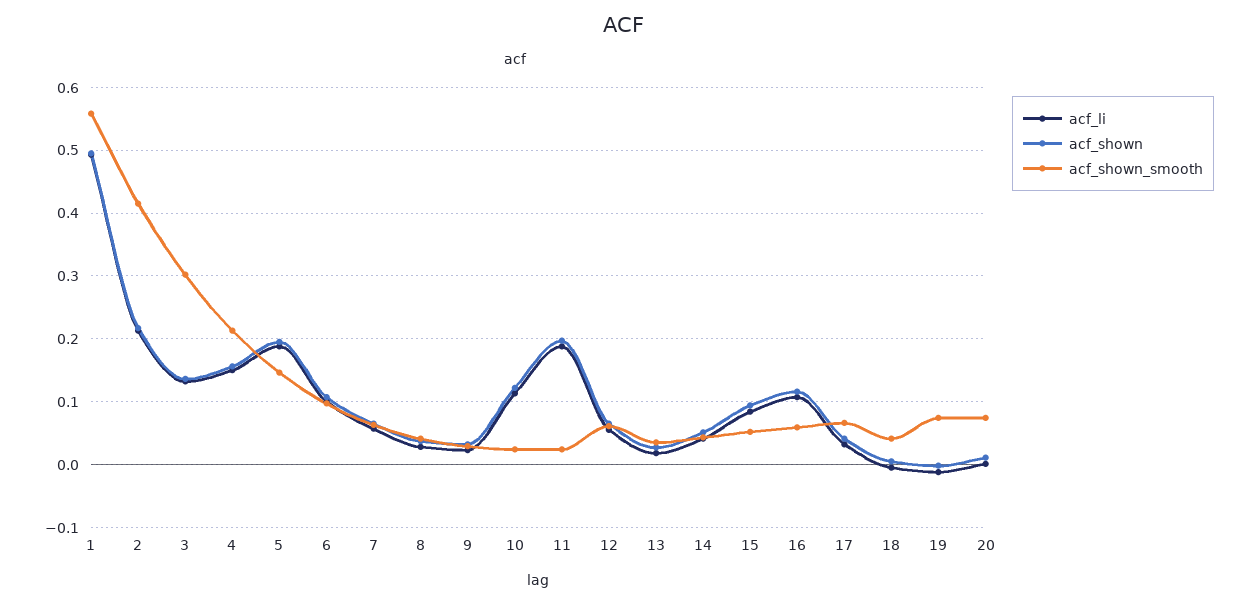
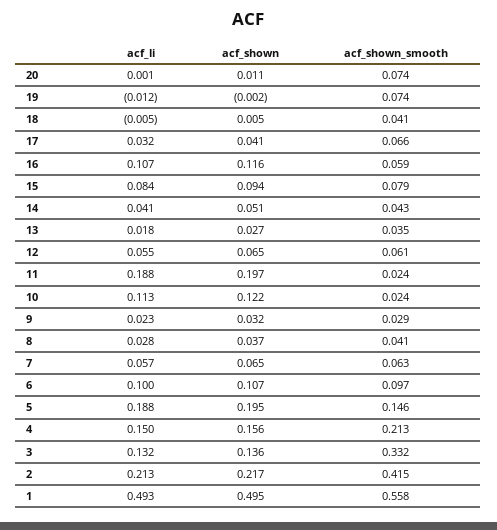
acf_shown_smooth, 3: 0.3 -> 0.332
acf_shown_smooth, 15: 0.05 -> 0.079

